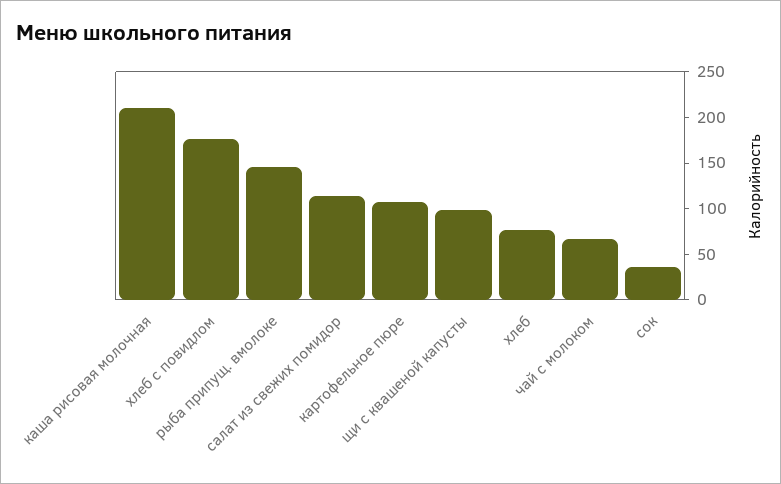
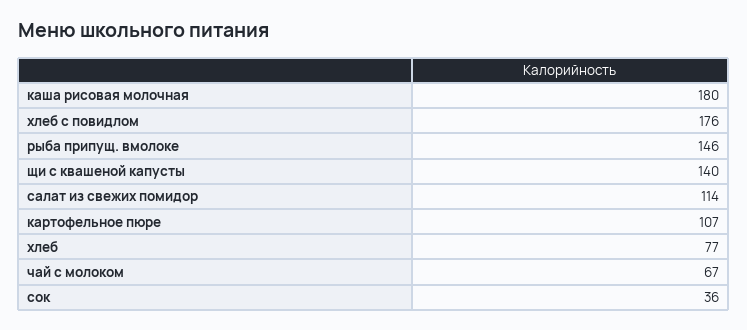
каша рисовая молочная: 210 -> 180
щи с квашеной капусты: 100 -> 140

